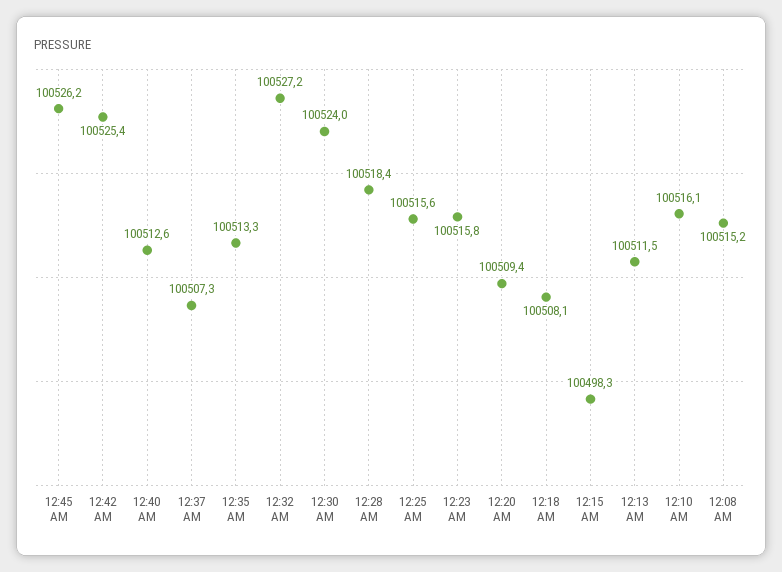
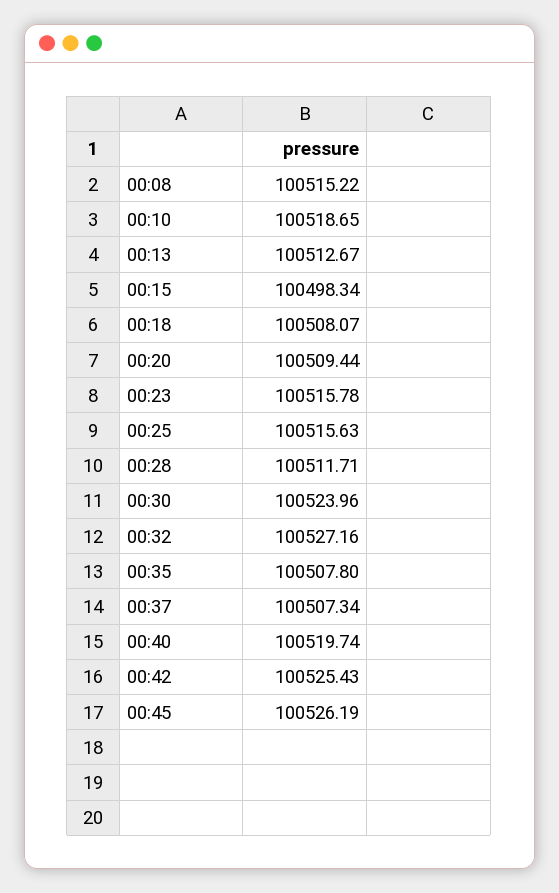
12:40 AM: 100512.6 -> 100519.74
12:35 AM: 100513.3 -> 100507.8
12:28 AM: 100518.4 -> 100511.71
12:13 AM: 100511.5 -> 100512.67
12:10 AM: 100516.1 -> 100518.65

